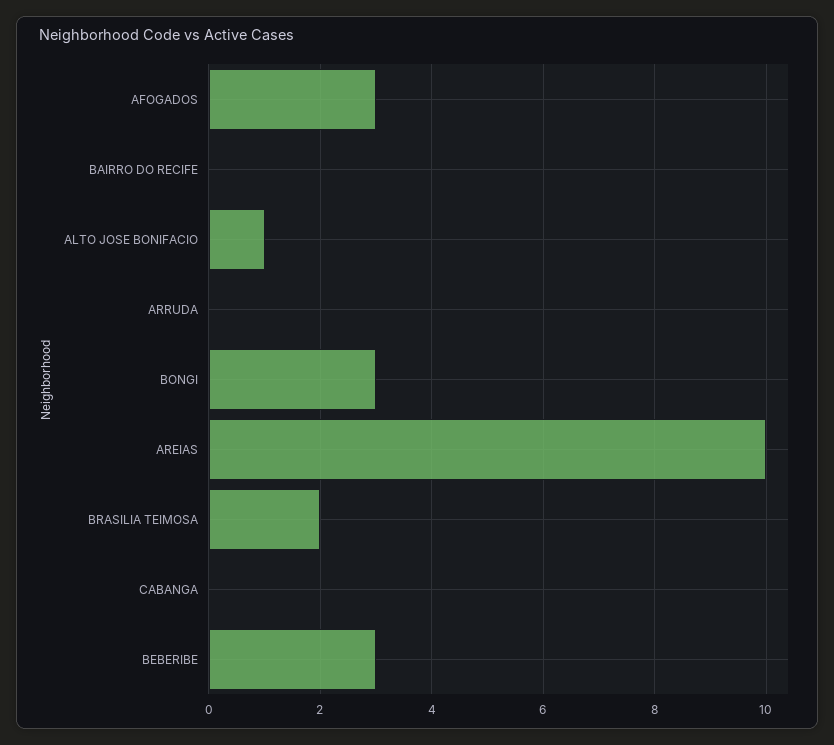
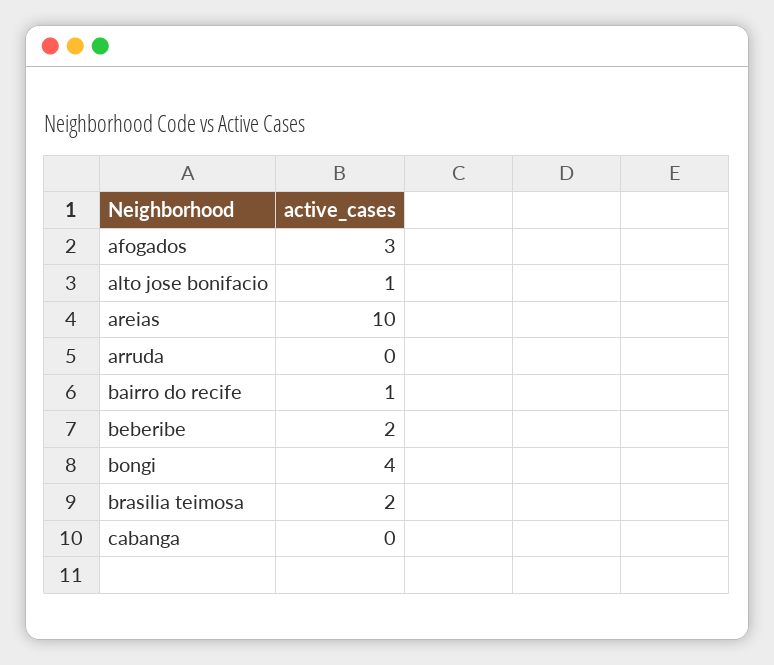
BAIRRO DO RECIFE: 0 -> 1
BONGI: 3 -> 4
BEBERIBE: 3 -> 2

